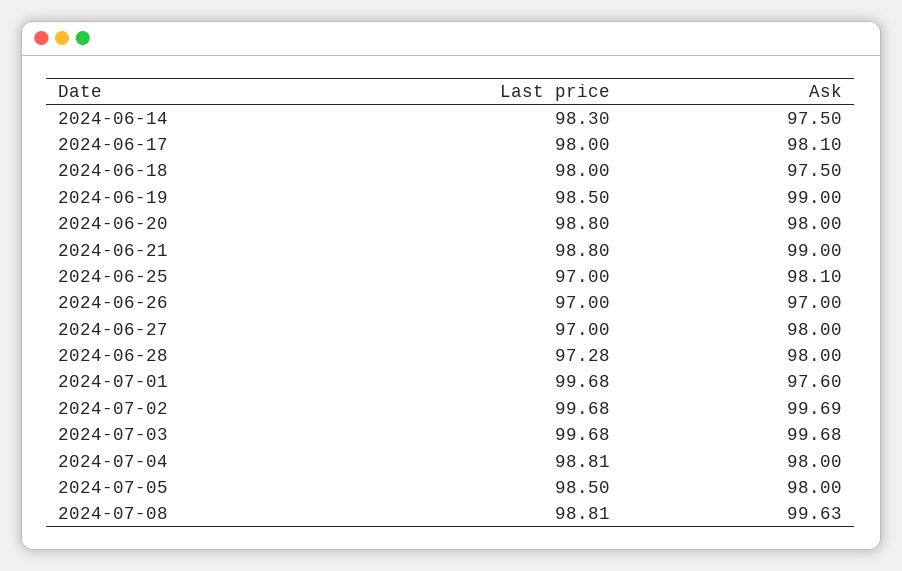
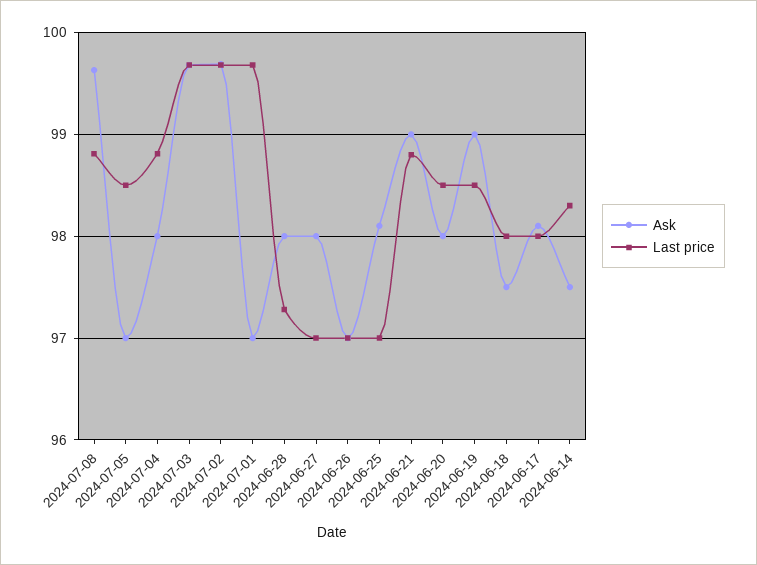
Last price, 2024-06-20: 98.8 -> 98.5
Ask, 2024-07-01: 97.6 -> 97
Ask, 2024-07-05: 98 -> 97

